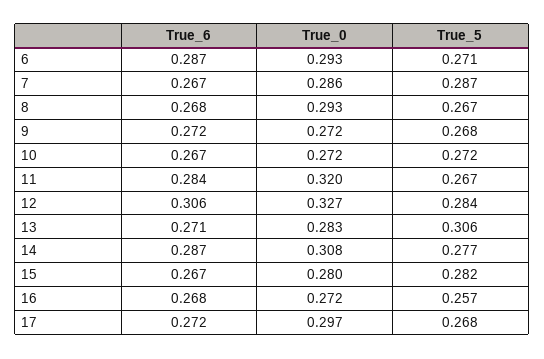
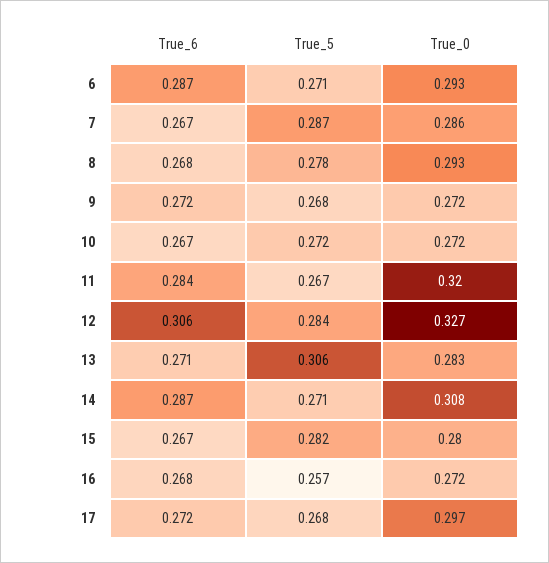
True_5, 8: 0.267 -> 0.278
True_5, 14: 0.277 -> 0.271

